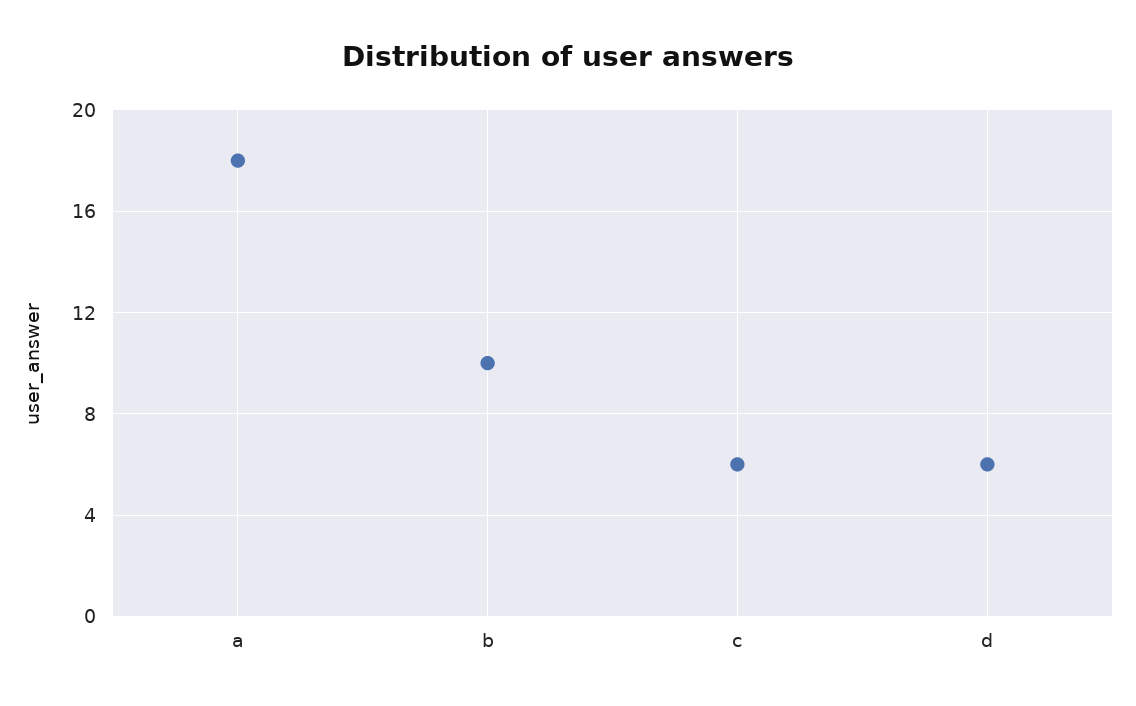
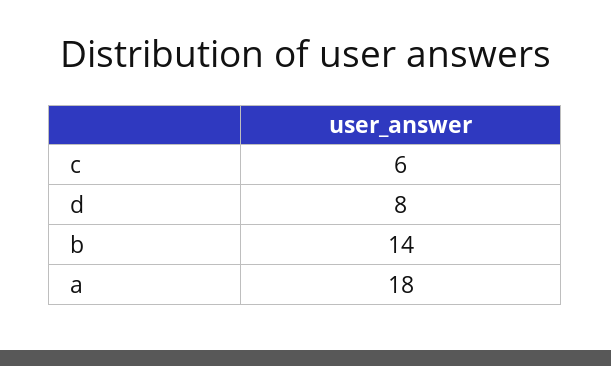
b: 10 -> 14
d: 6 -> 8

